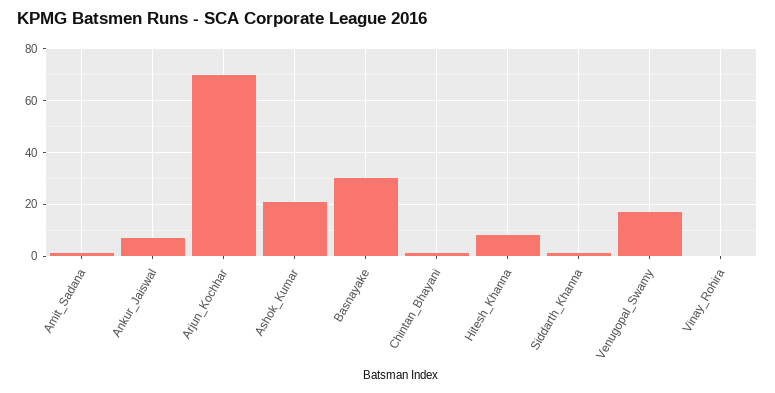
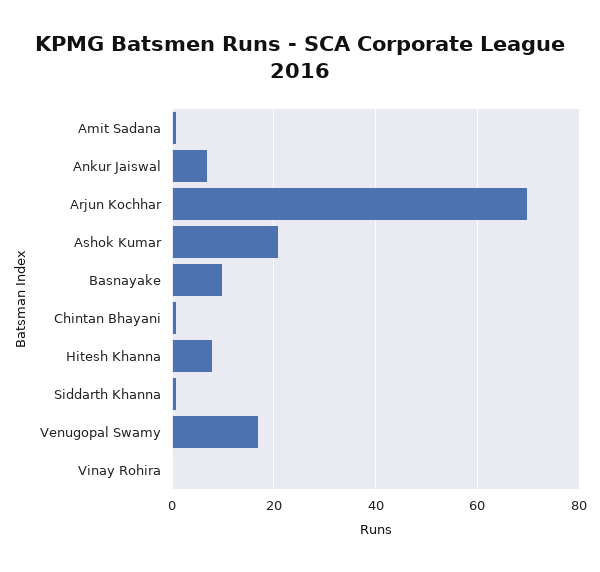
Basnayake: 30 -> 10

